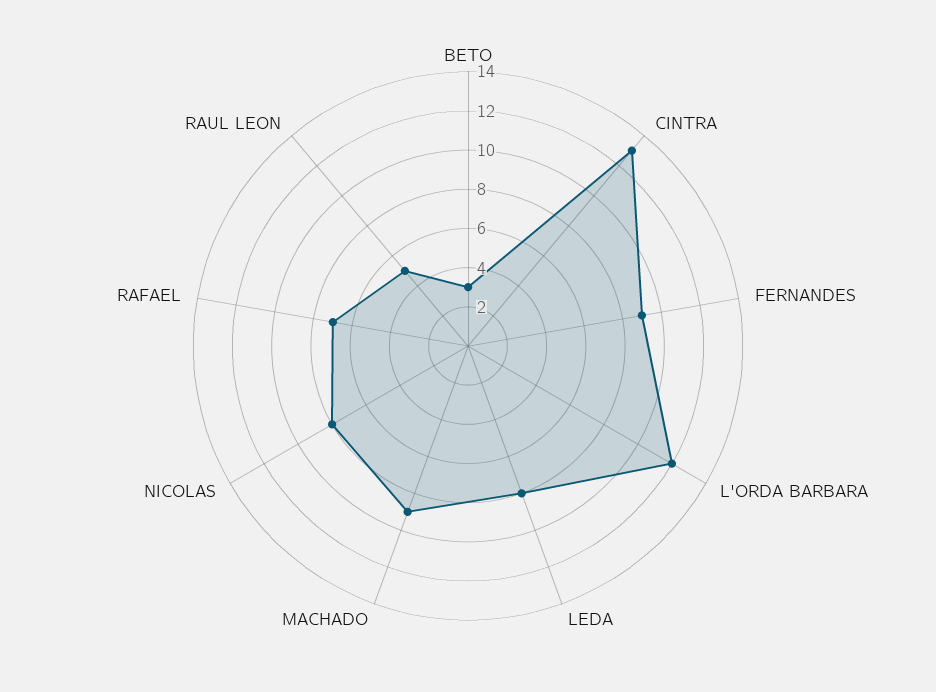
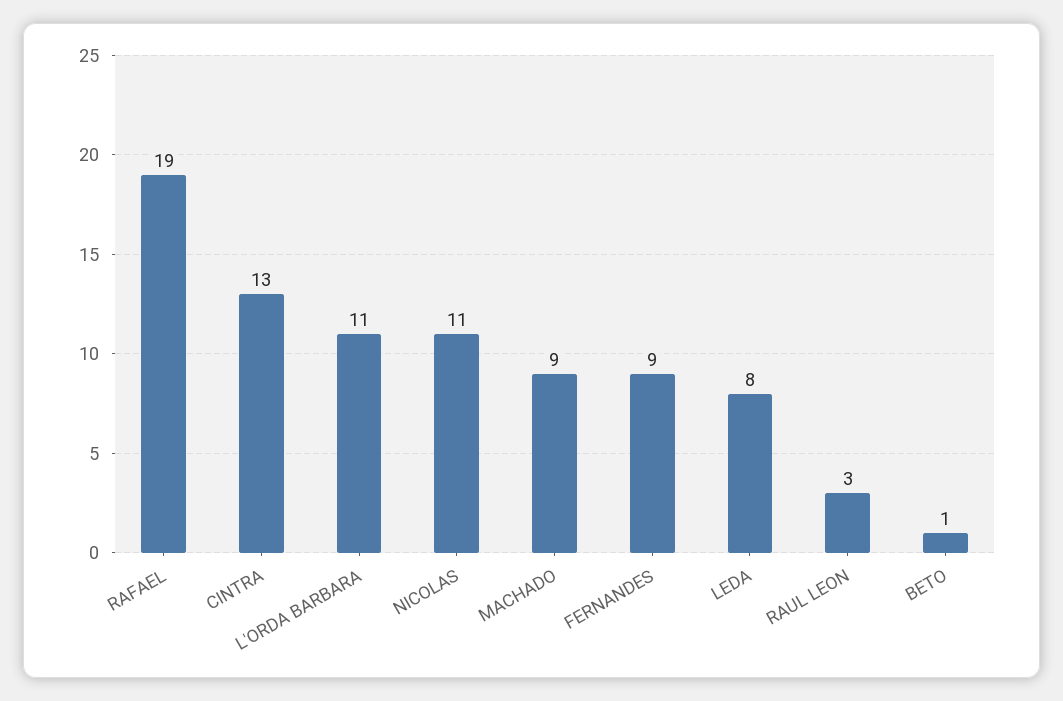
BETO: 3 -> 1
L'ORDA BARBARA: 12 -> 11
NICOLAS: 8 -> 11
RAFAEL: 7 -> 19
RAUL LEON: 5 -> 3

